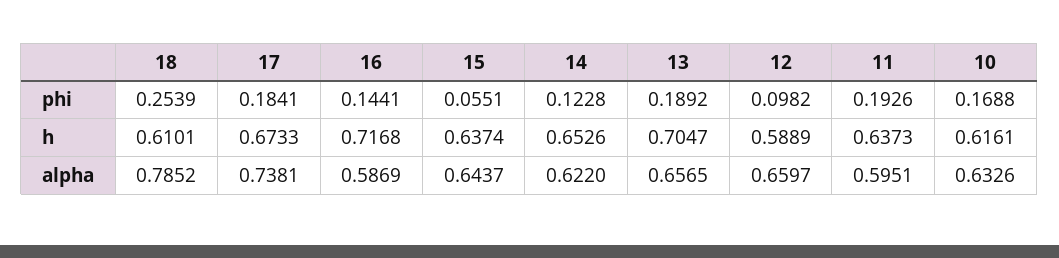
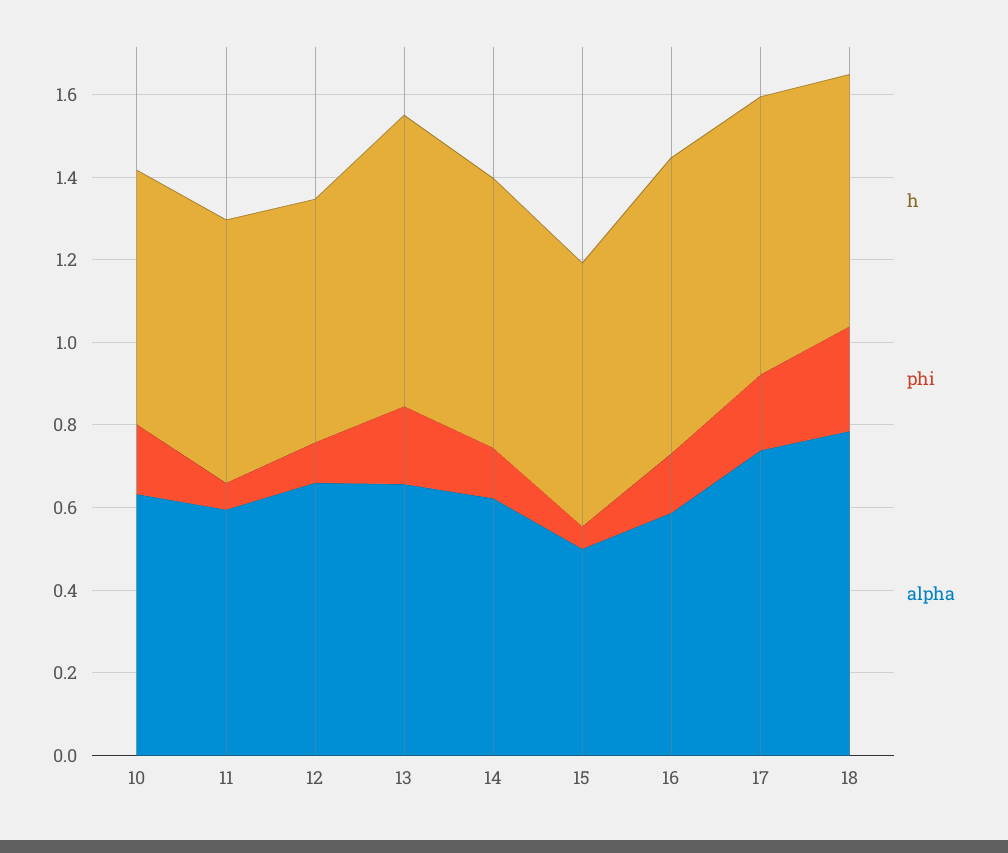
phi, 11: 0.1926 -> 0.05
alpha, 15: 0.6437 -> 0.5

